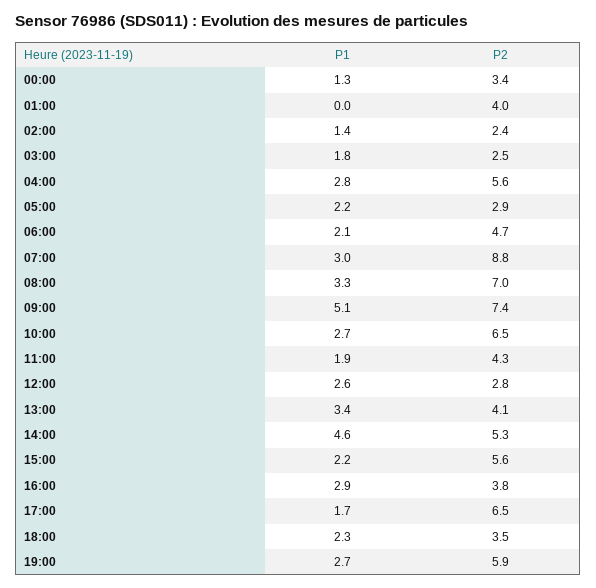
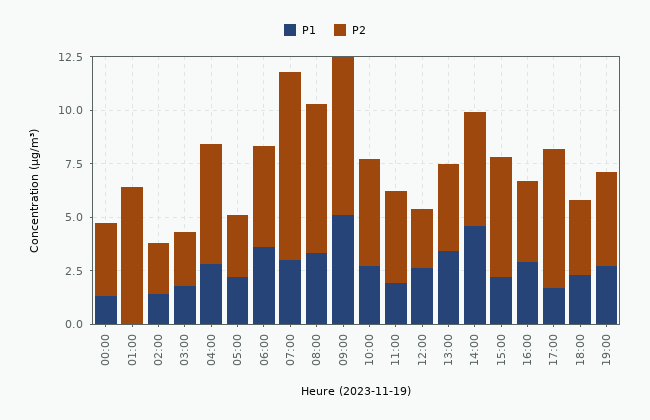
P2, 01:00: 4 -> 6.5
P1, 06:00: 2.1 -> 3.5
P2, 10:00: 6.5 -> 5
P2, 19:00: 5.9 -> 4.5

